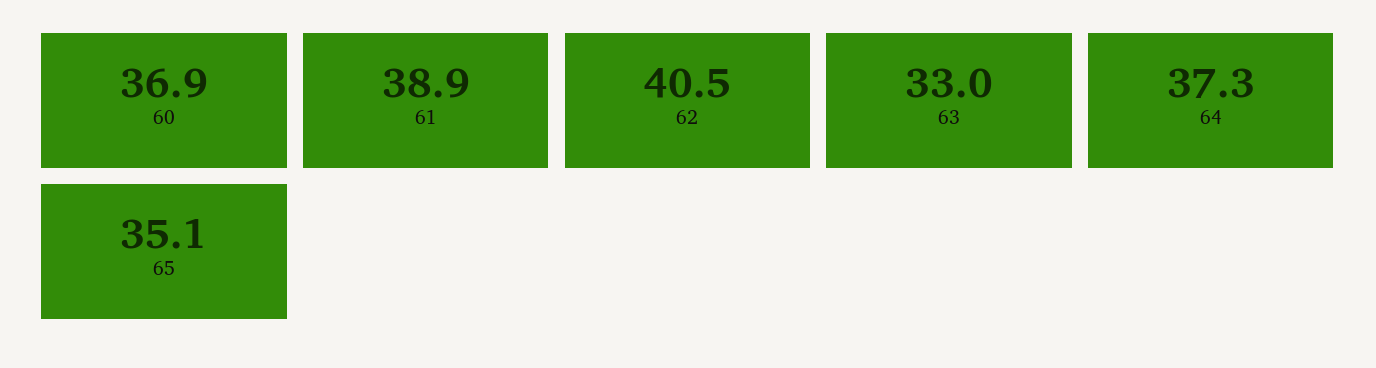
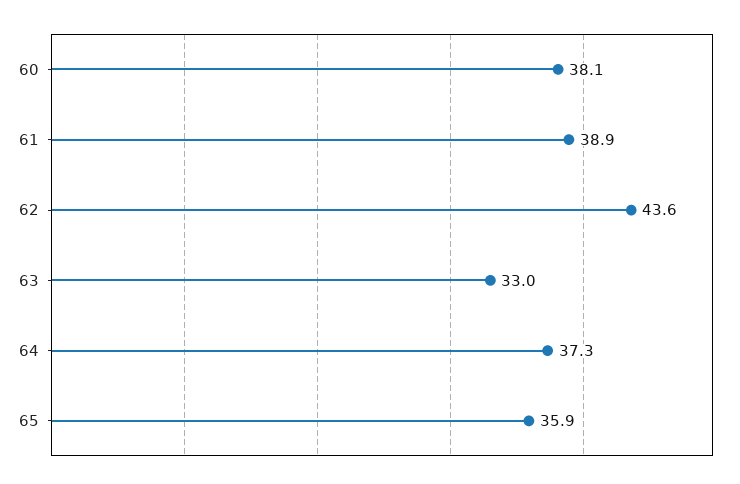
60: 36.9 -> 38.1
62: 40.5 -> 43.6
65: 35.1 -> 35.9

